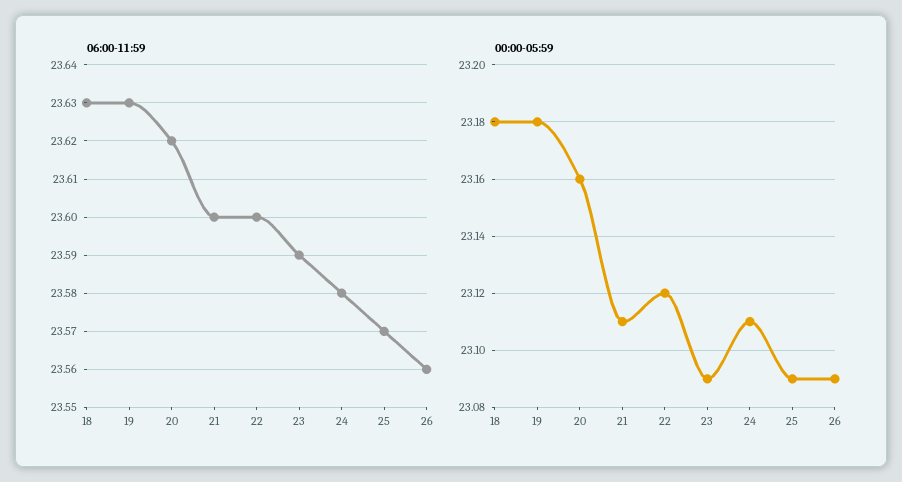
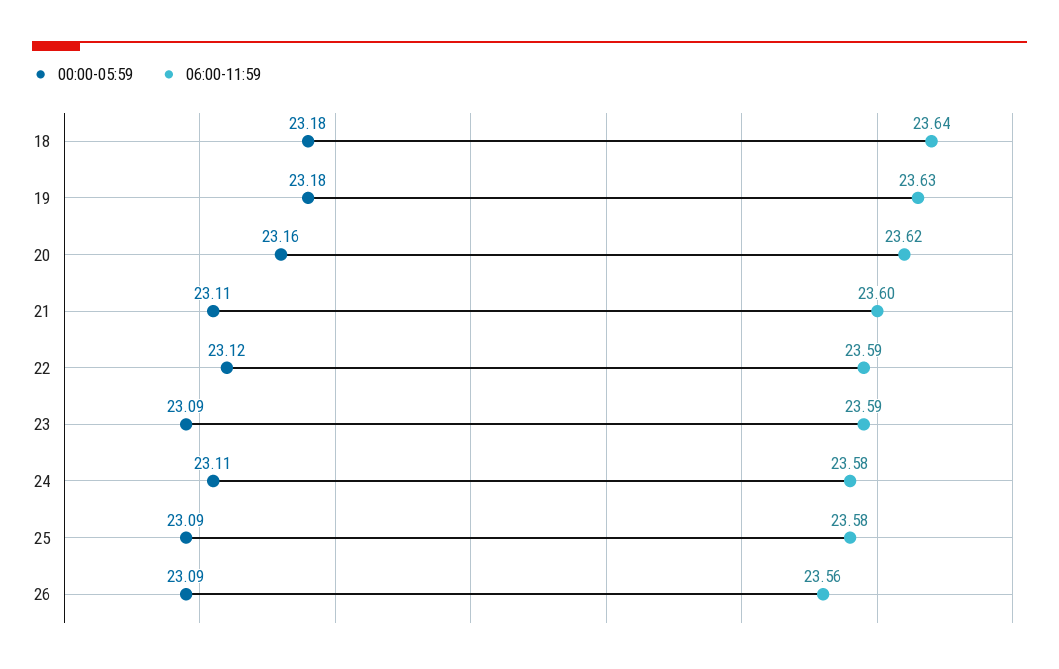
06:00-11:59, 18: 23.63 -> 23.64
06:00-11:59, 22: 23.6 -> 23.59
06:00-11:59, 25: 23.57 -> 23.58

